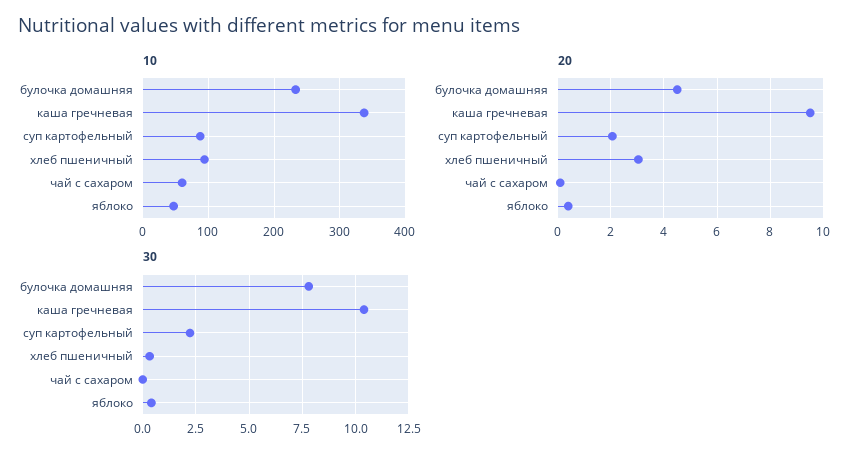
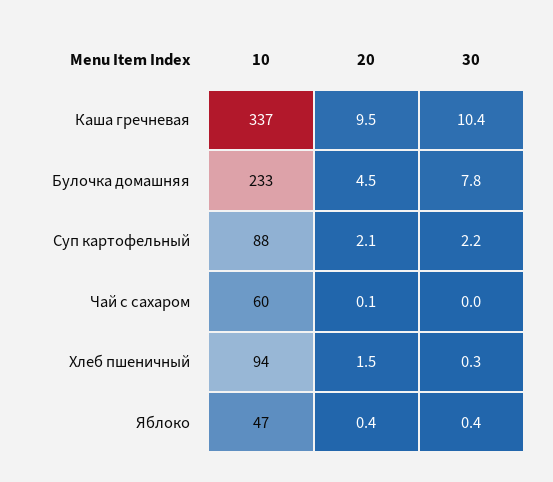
20, хлеб пшеничный: 3 -> 1.5

